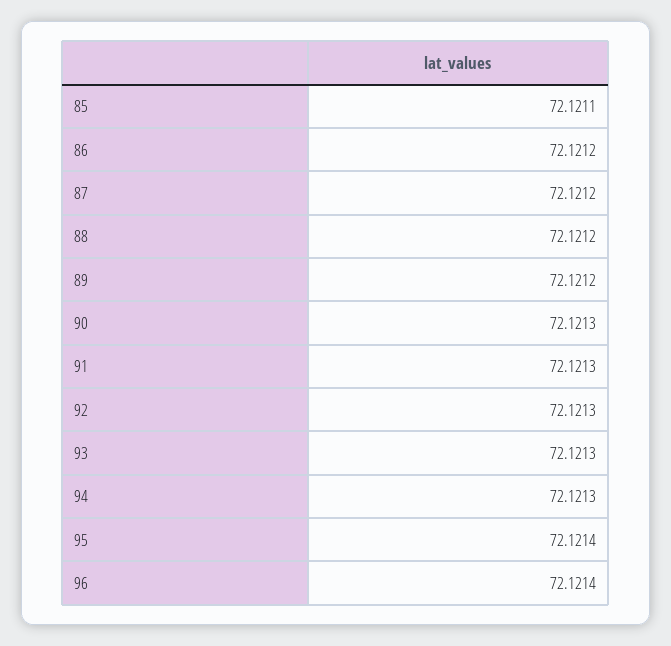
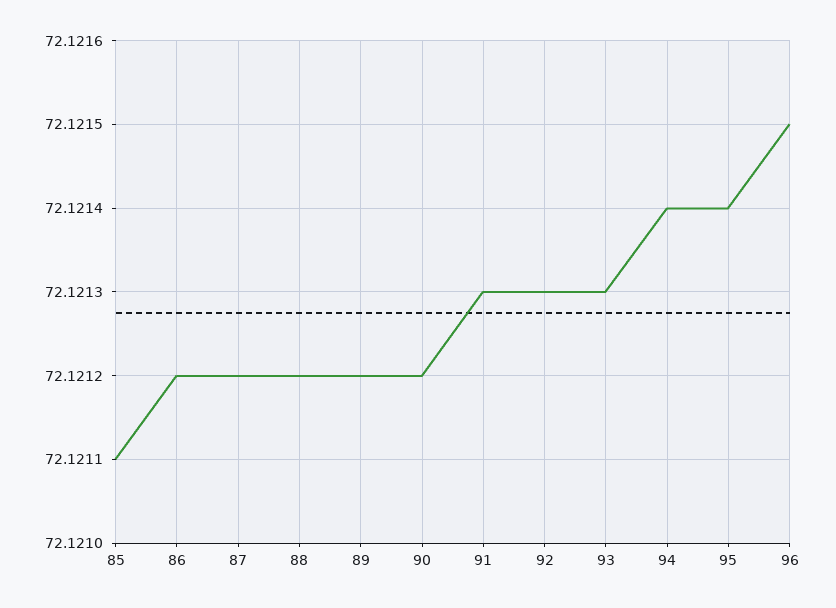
90: 72.1213 -> 72.1212
94: 72.1213 -> 72.1214
96: 72.1214 -> 72.1215

